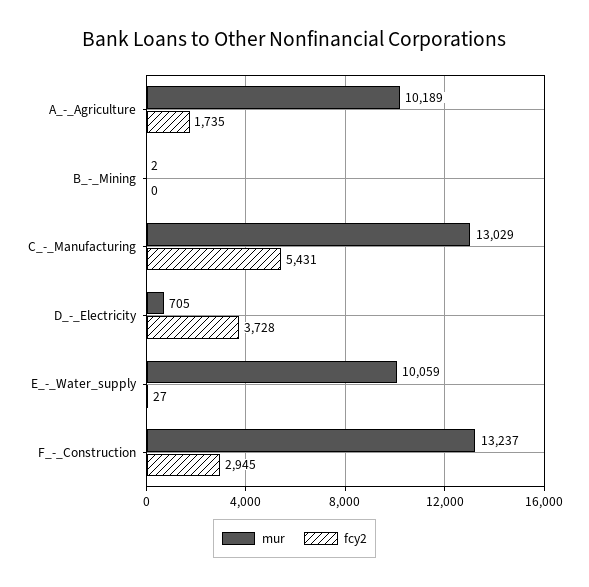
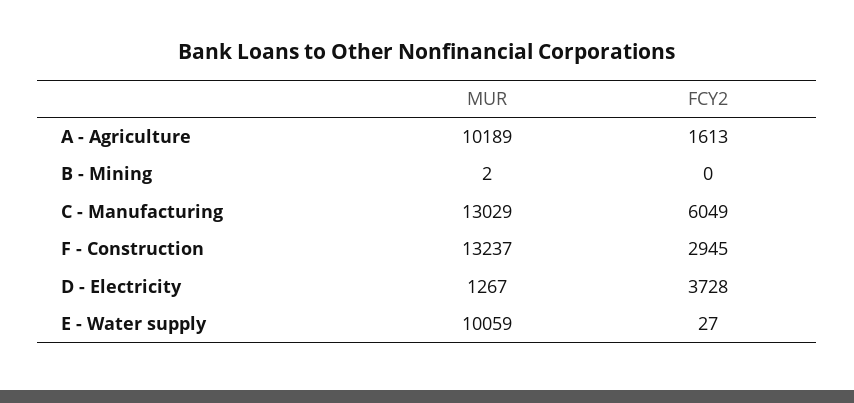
fcy2, A_-_Agriculture: 1735 -> 1613
fcy2, C_-_Manufacturing: 5431 -> 6049
mur, D_-_Electricity: 705 -> 1267

